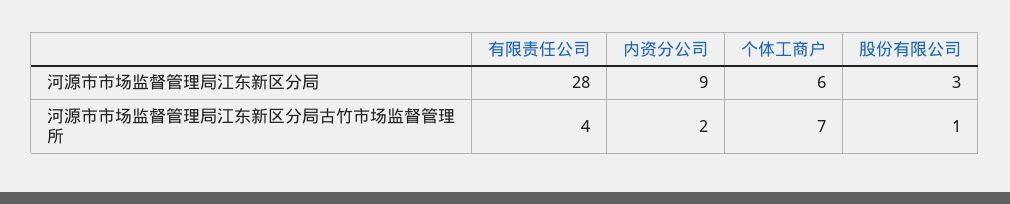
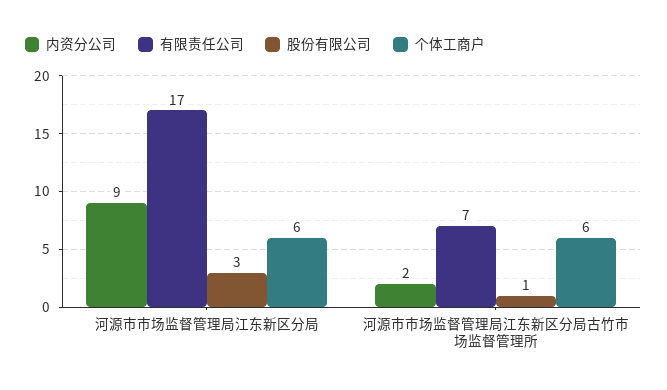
有限责任公司, 河源市市场监督管理局江东新区分局: 28 -> 17
有限责任公司, 河源市市场监督管理局江东新区分局古竹市场监督管理所: 4 -> 7
个体工商户, 河源市市场监督管理局江东新区分局古竹市场监督管理所: 7 -> 6

